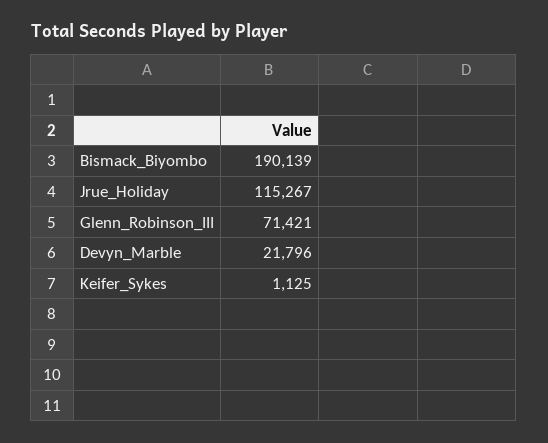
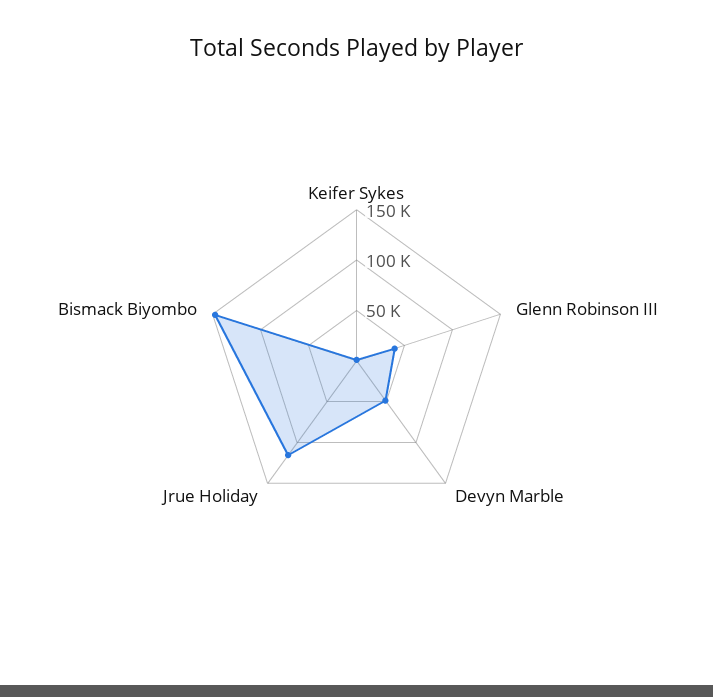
Bismack_Biyombo: 190139 -> 150000
Glenn_Robinson_III: 71421 -> 40000
Devyn_Marble: 21796 -> 50000

